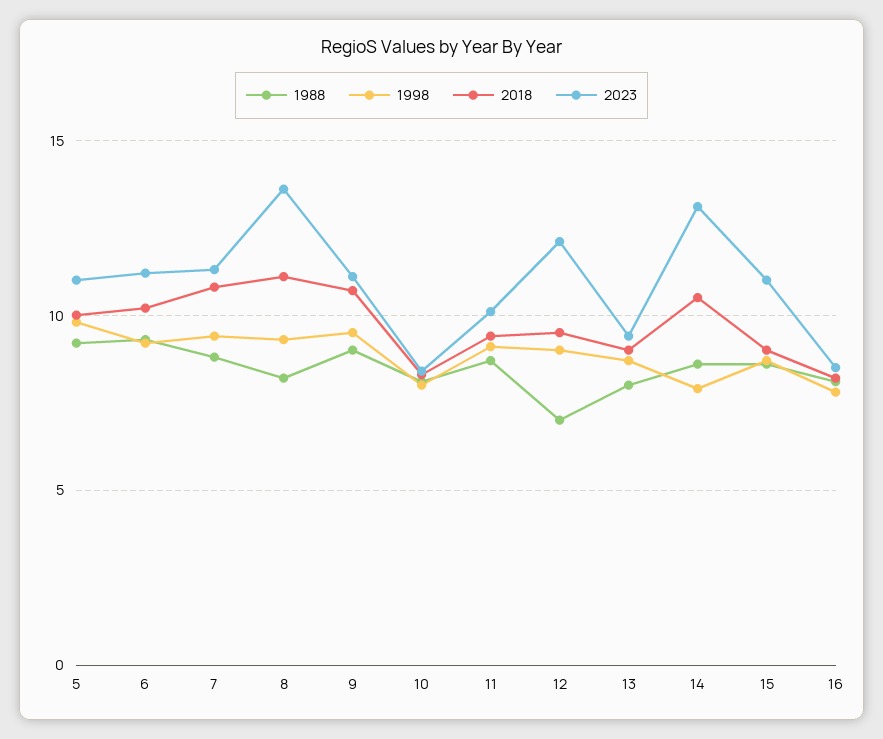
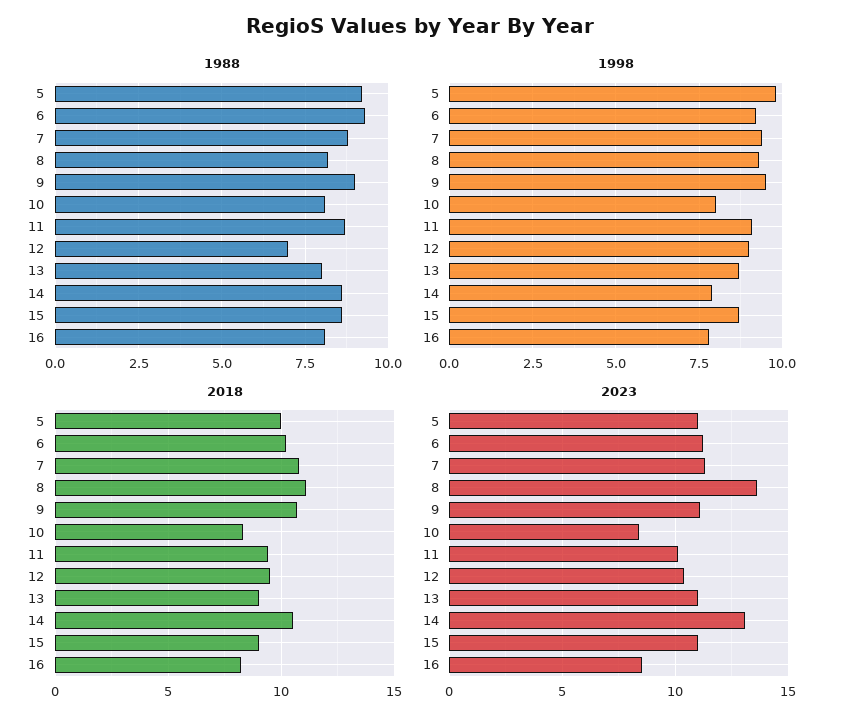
2023, 12: 12 -> 10.5
2023, 13: 9.5 -> 11

